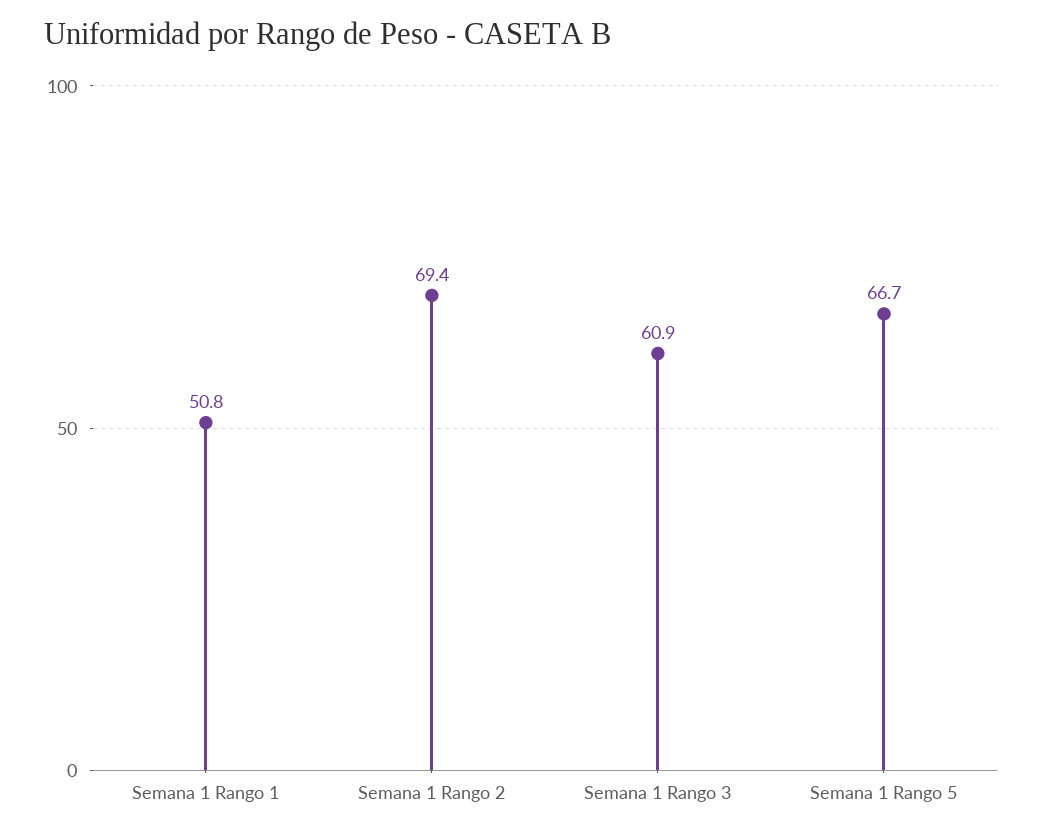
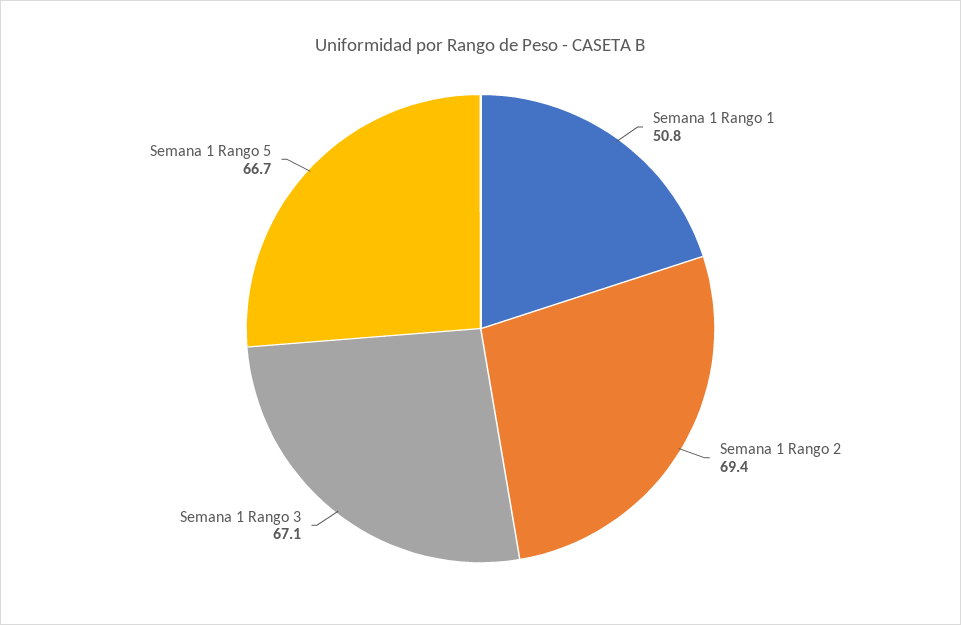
Semana 1 Rango 3: 60.9 -> 67.1

